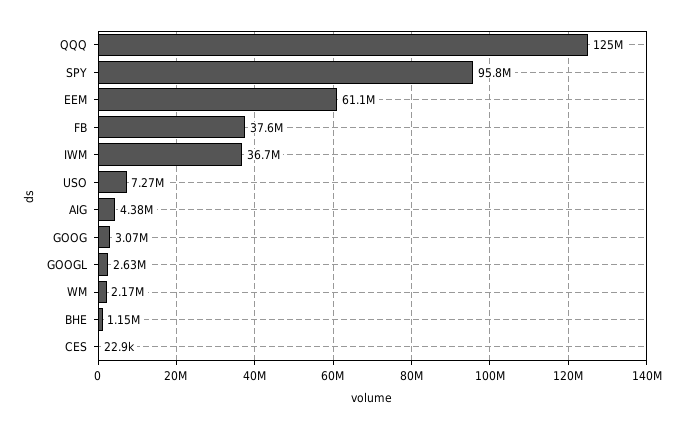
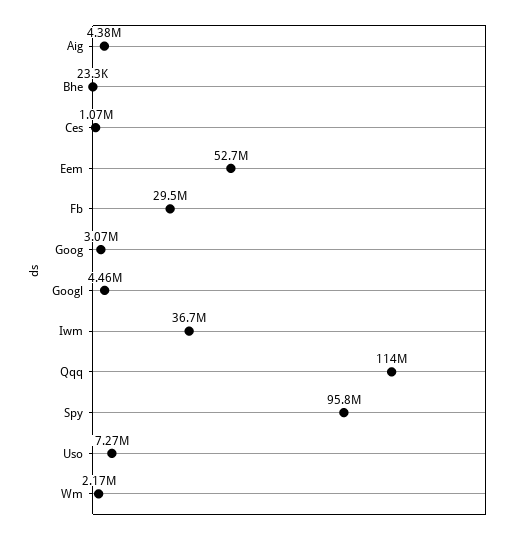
QQQ: 125000000 -> 114000000
EEM: 61100000 -> 52700000
FB: 37600000 -> 29500000
GOOGL: 2630000 -> 4460000
BHE: 1150000 -> 23300
CES: 22900 -> 1070000

